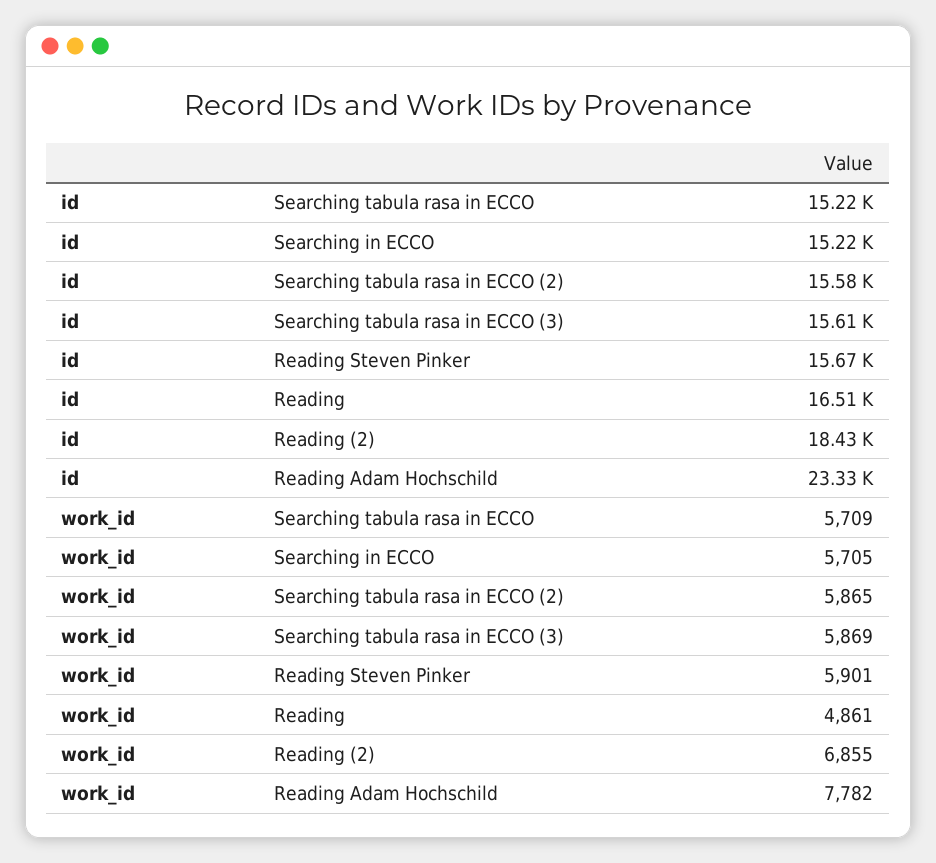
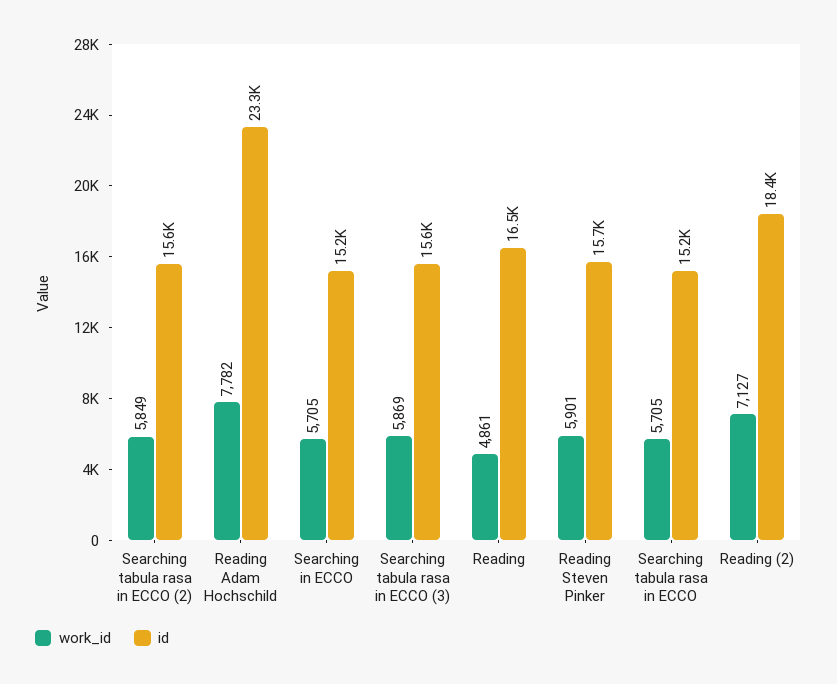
work_id, Searching tabula rasa in ECCO: 5709 -> 5705
work_id, Searching tabula rasa in ECCO (2): 5865 -> 5849
work_id, Reading (2): 6855 -> 7127

